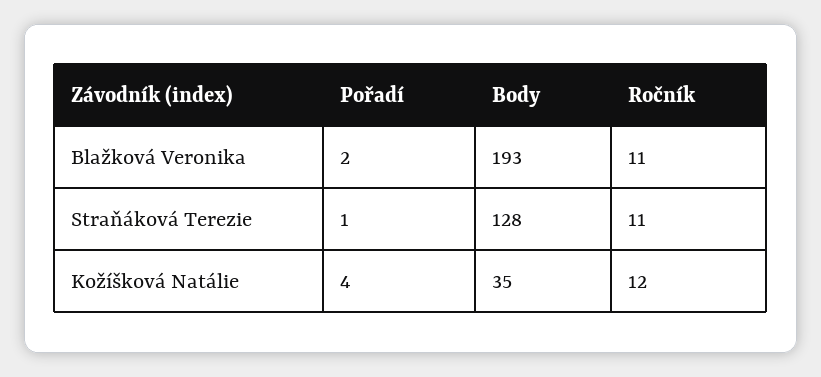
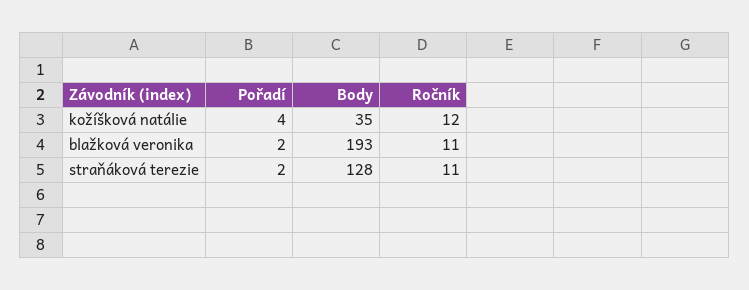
Pořadí, Straňáková Terezie: 1 -> 2

